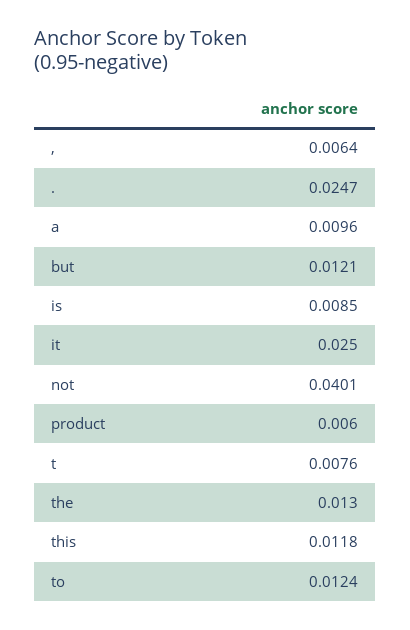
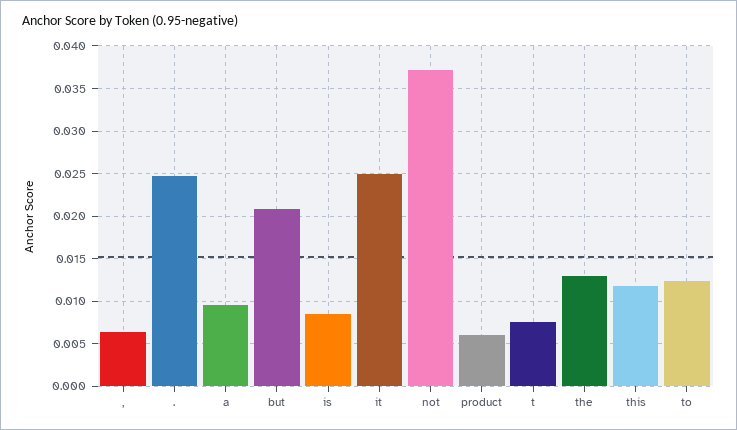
but: 0.0121 -> 0.021
not: 0.0401 -> 0.037

